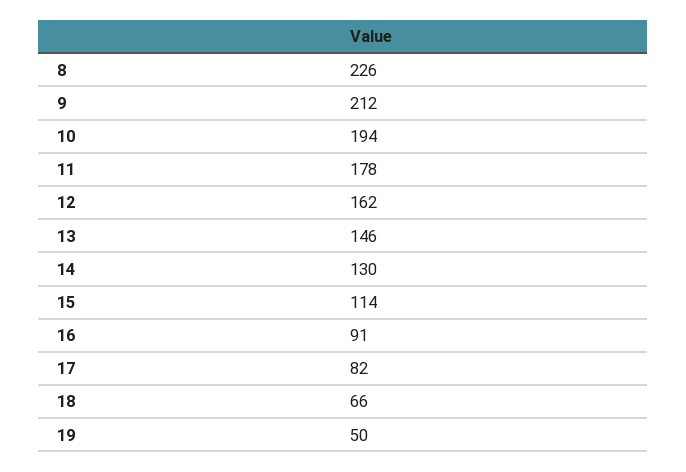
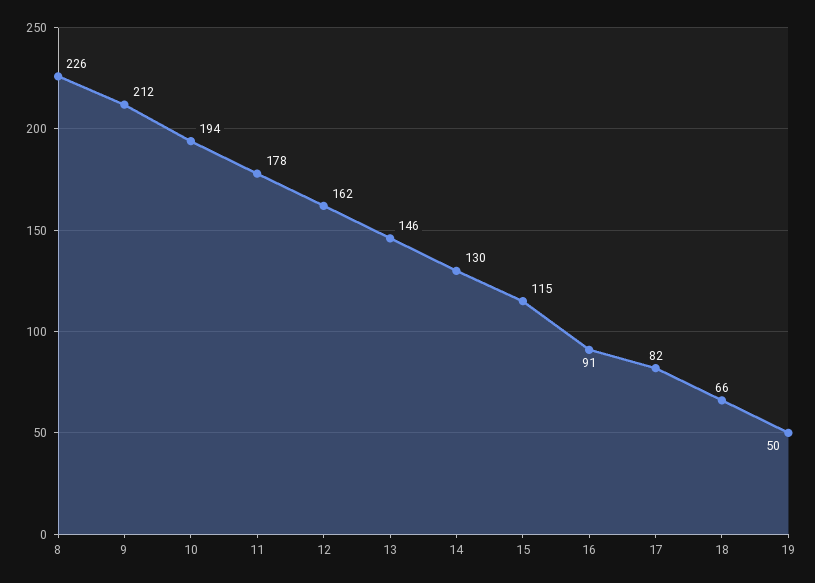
15: 114 -> 115

